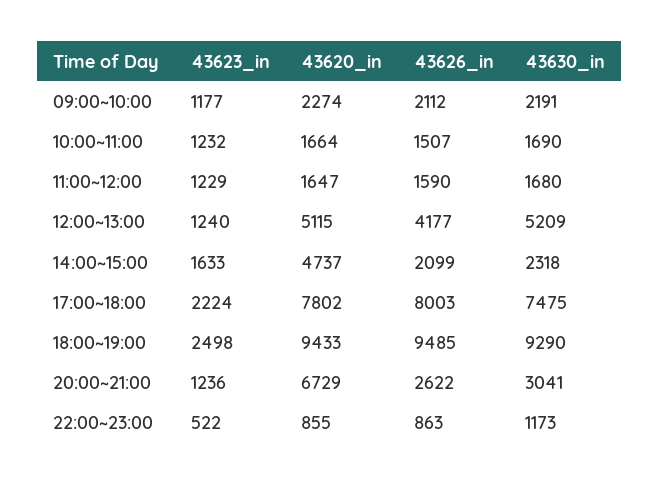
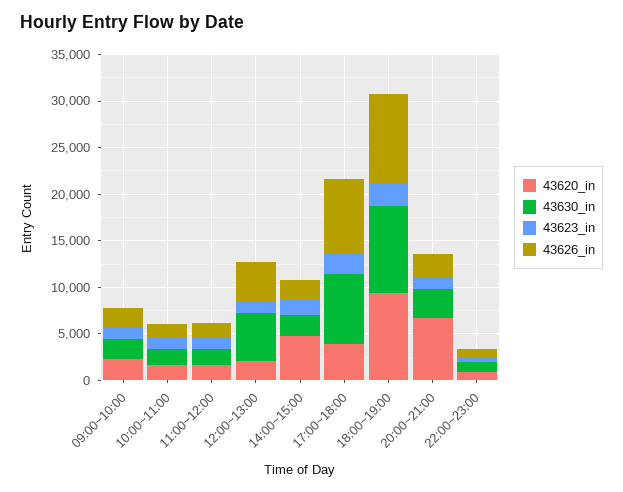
43620_in, 12:00~13:00: 5115 -> 2000
43620_in, 17:00~18:00: 7802 -> 4000

